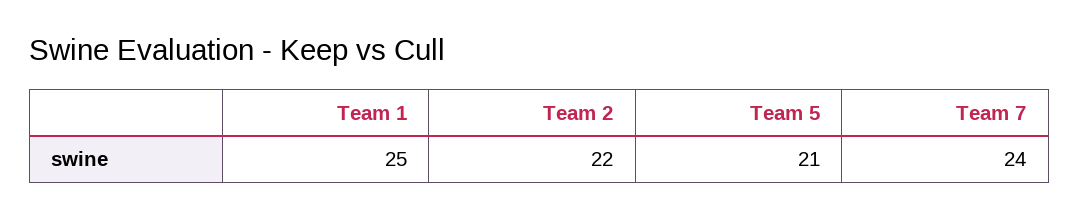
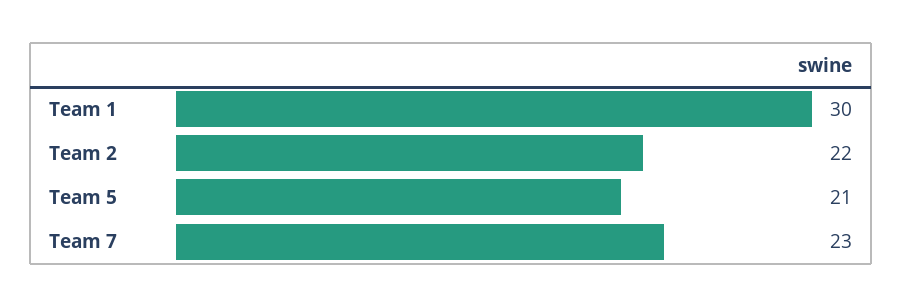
Team 1: 25 -> 30
Team 7: 24 -> 23

